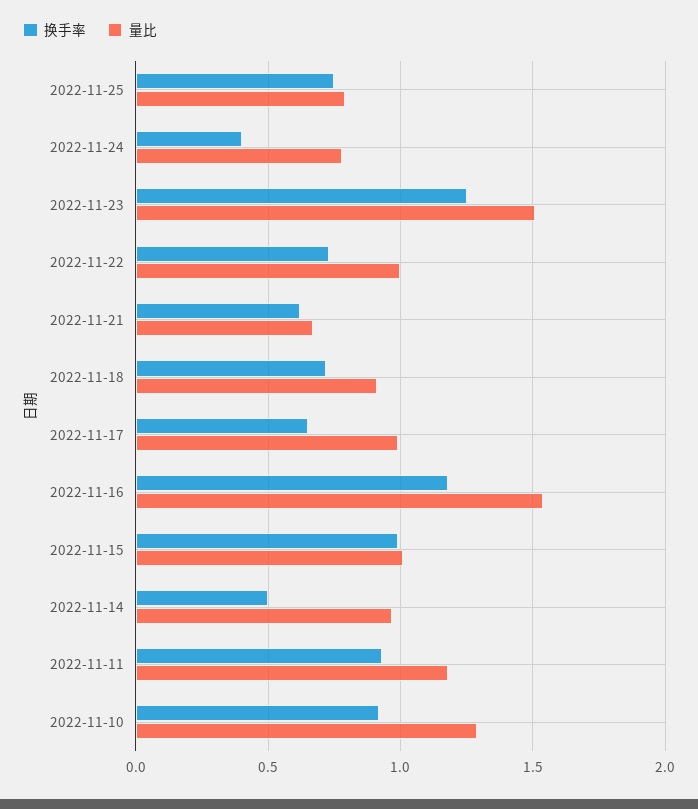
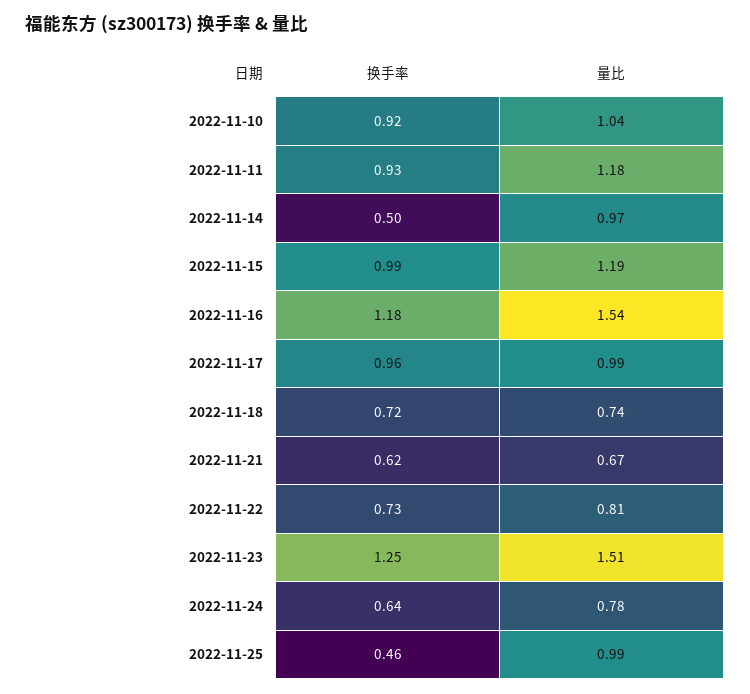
换手率, 2022-11-25: 0.75 -> 0.46
量比, 2022-11-25: 0.8 -> 0.99
换手率, 2022-11-24: 0.4 -> 0.64
量比, 2022-11-22: 1 -> 0.81
量比, 2022-11-18: 0.9 -> 0.74
换手率, 2022-11-17: 0.65 -> 0.96
量比, 2022-11-15: 1 -> 1.19
量比, 2022-11-10: 1.3 -> 1.04

